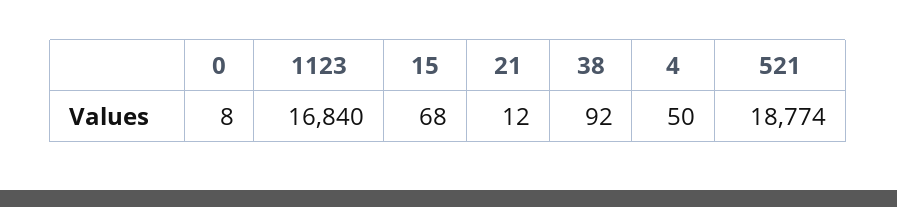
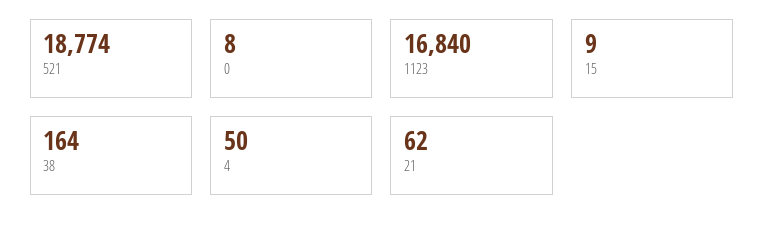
15: 68 -> 9
21: 12 -> 62
38: 92 -> 164

